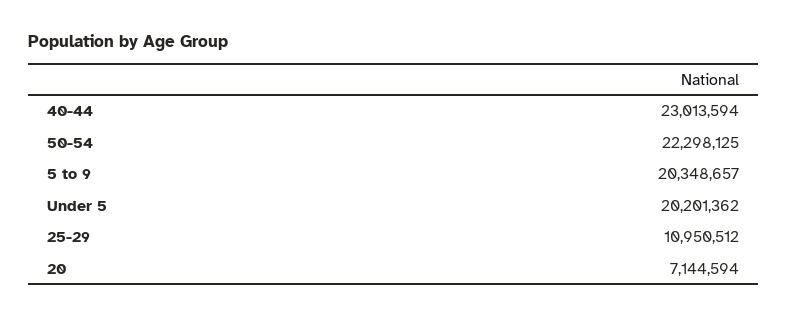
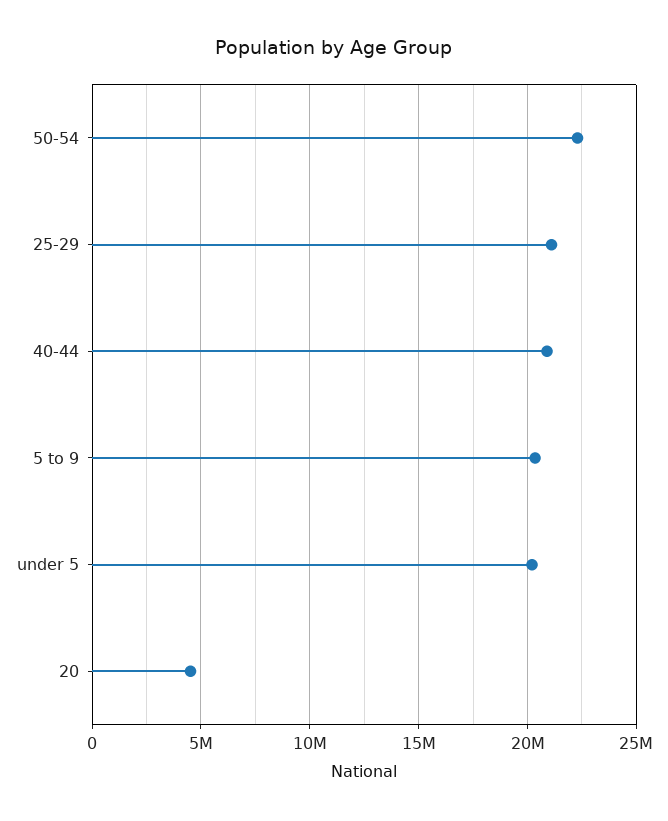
40-44: 23013594 -> 21000000
25-29: 10950512 -> 21000000
20: 7144594 -> 4500000

